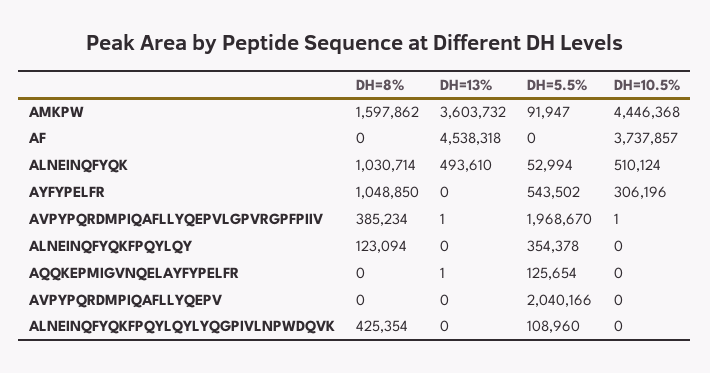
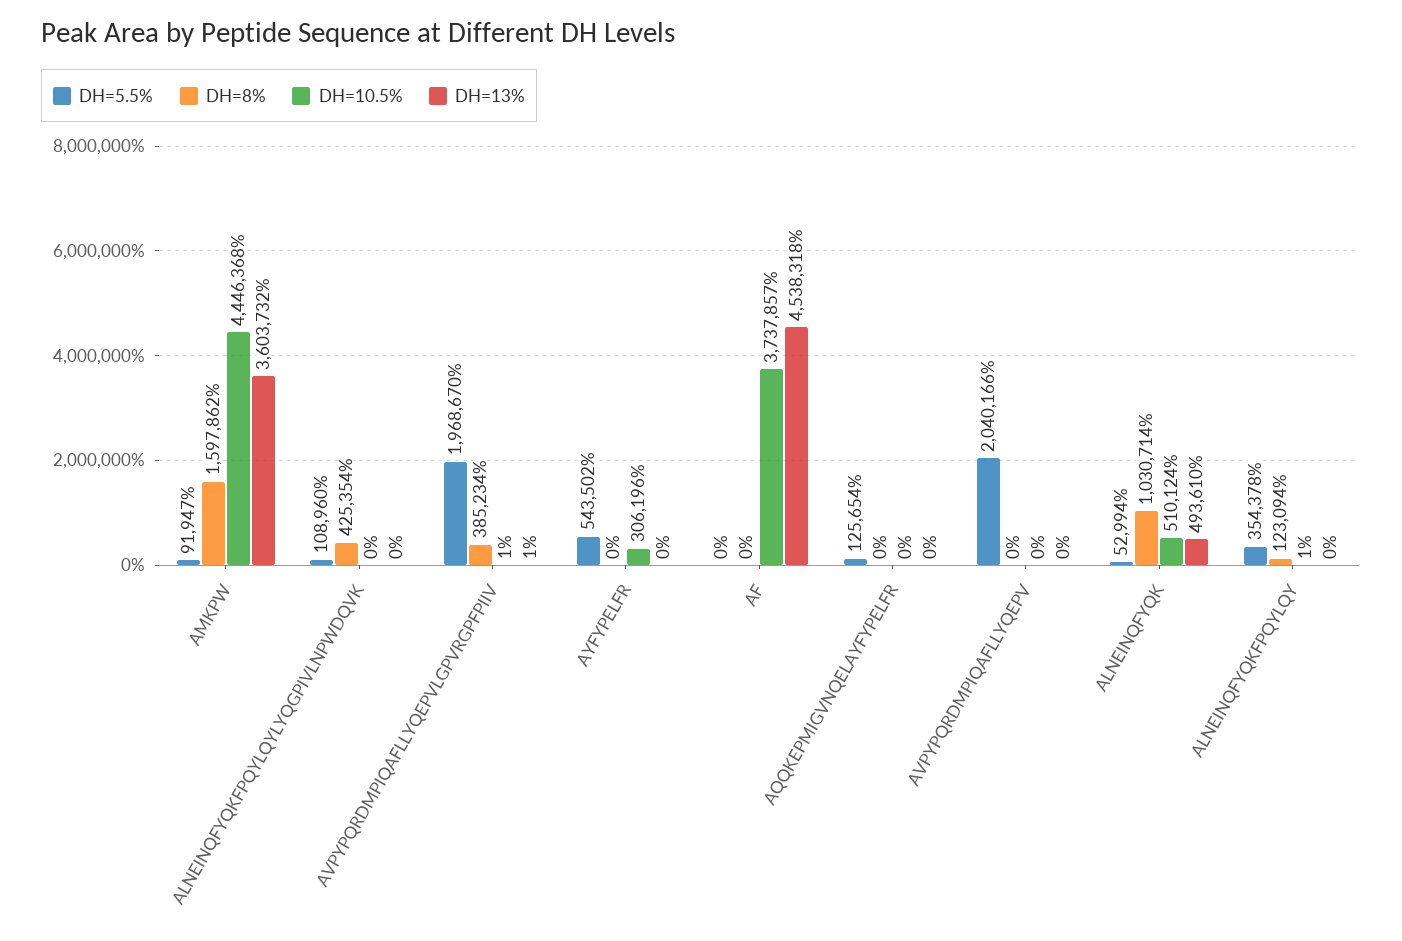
DH=8%, AYFYPELFR: 1048850 -> 0
DH=10.5%, ALNEINQFYQKFPQYLQY: 0 -> 1
DH=13%, AQQKEPMIGVNQELAYFYPELFR: 1 -> 0

